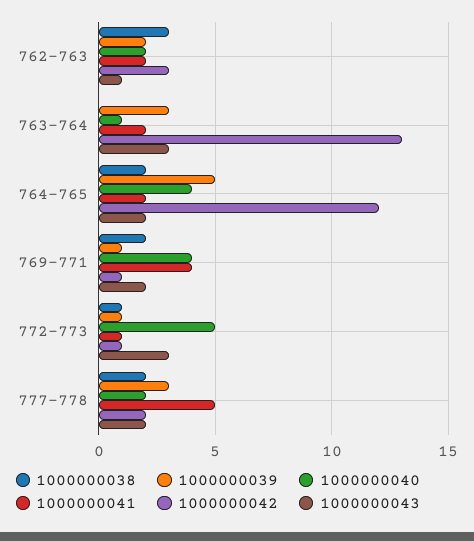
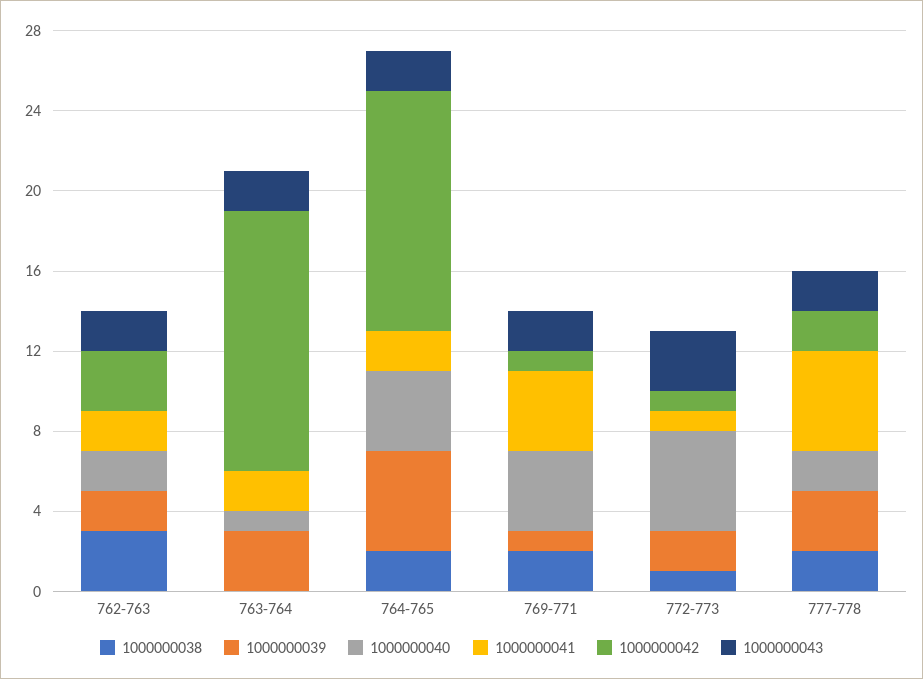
1000000043, 762-763: 1 -> 2
1000000043, 763-764: 3 -> 2
1000000039, 772-773: 1 -> 2

